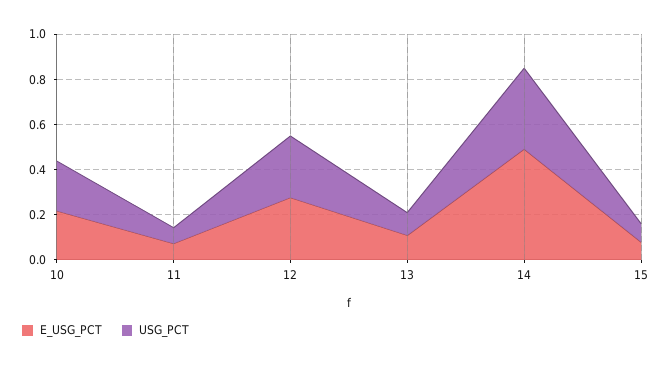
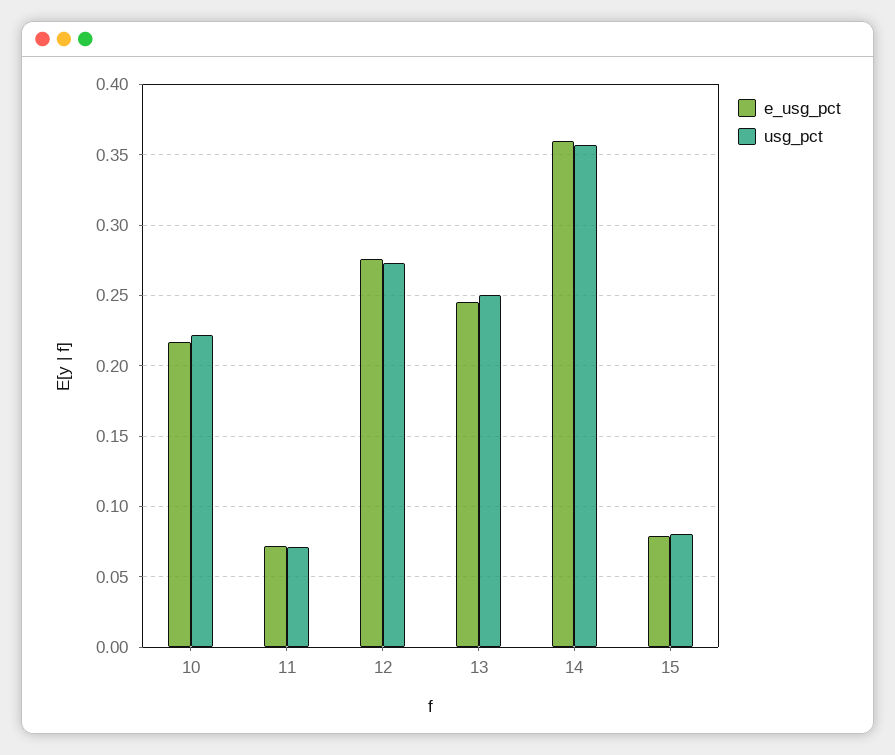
E_USG_PCT, 13: 0.1 -> 0.245
USG_PCT, 13: 0.1 -> 0.25
E_USG_PCT, 14: 0.5 -> 0.36

